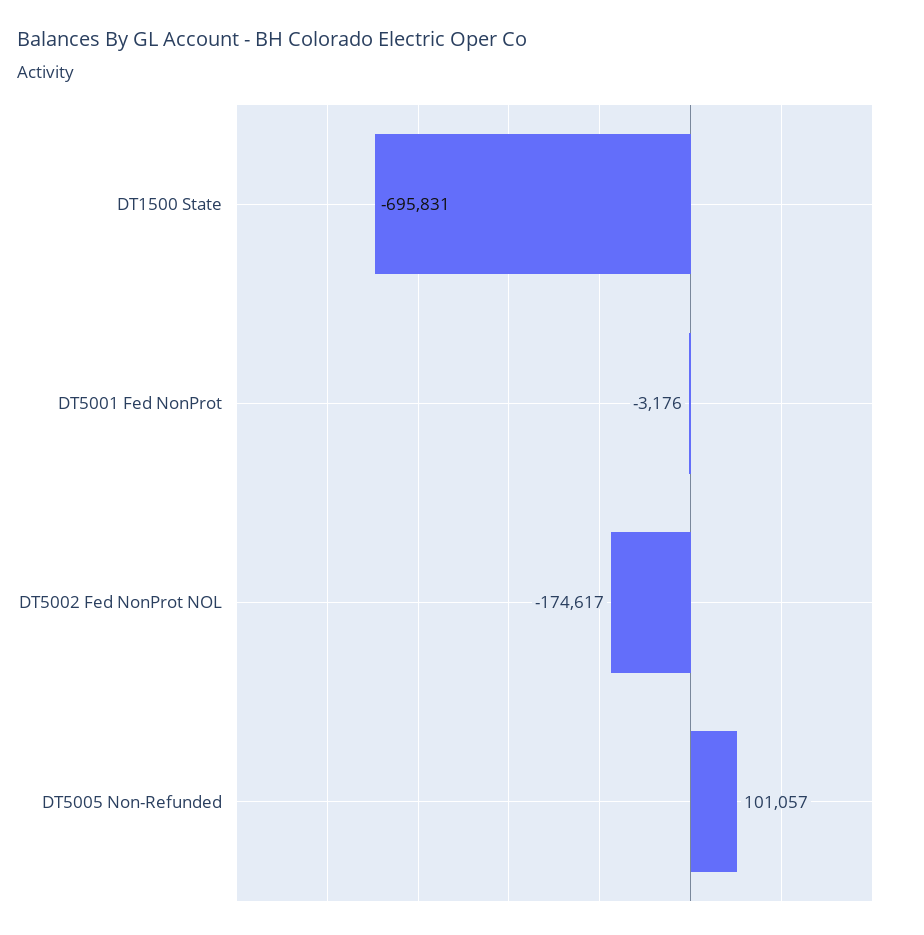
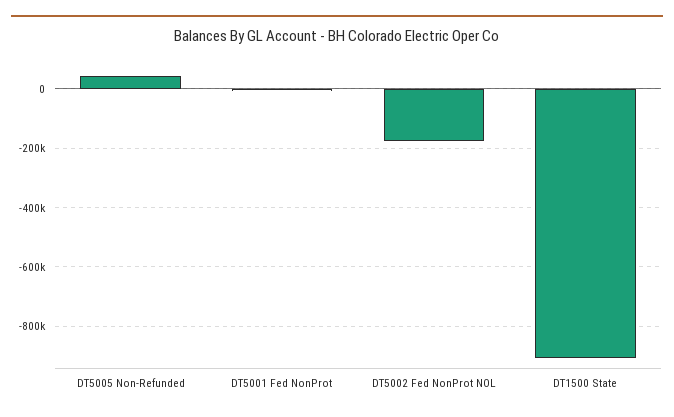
DT1500 State: -695831 -> -900000
DT5005 Non-Refunded: 101057 -> 50000

